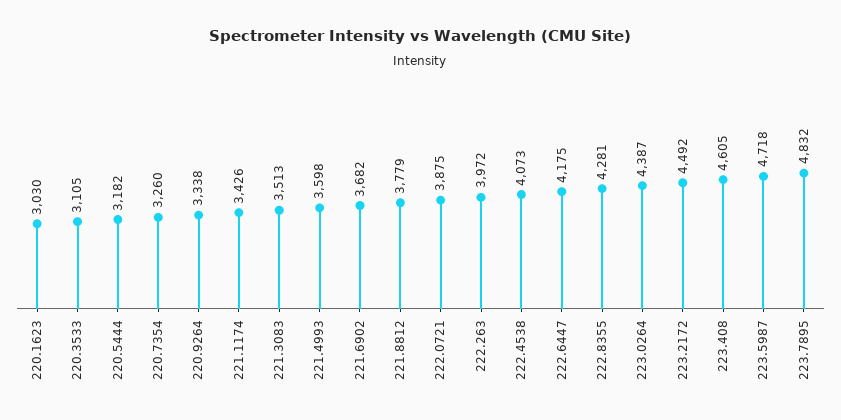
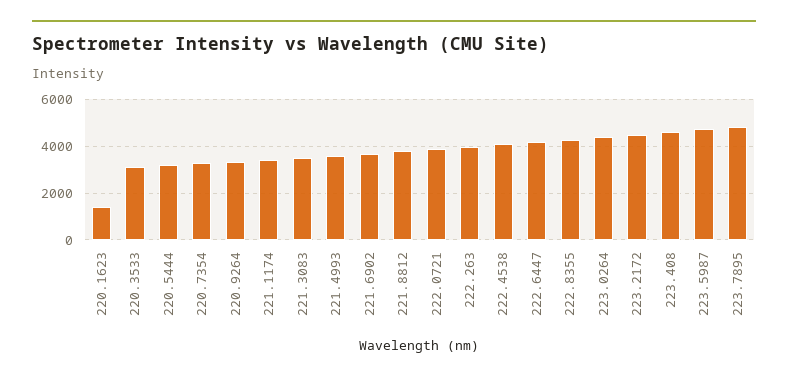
220.1623: 3030 -> 1500

